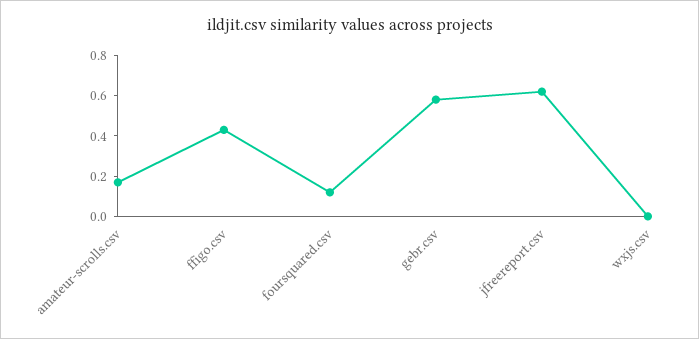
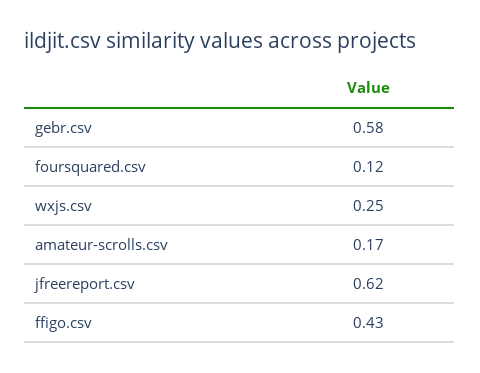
wxjs.csv: 0 -> 0.25

